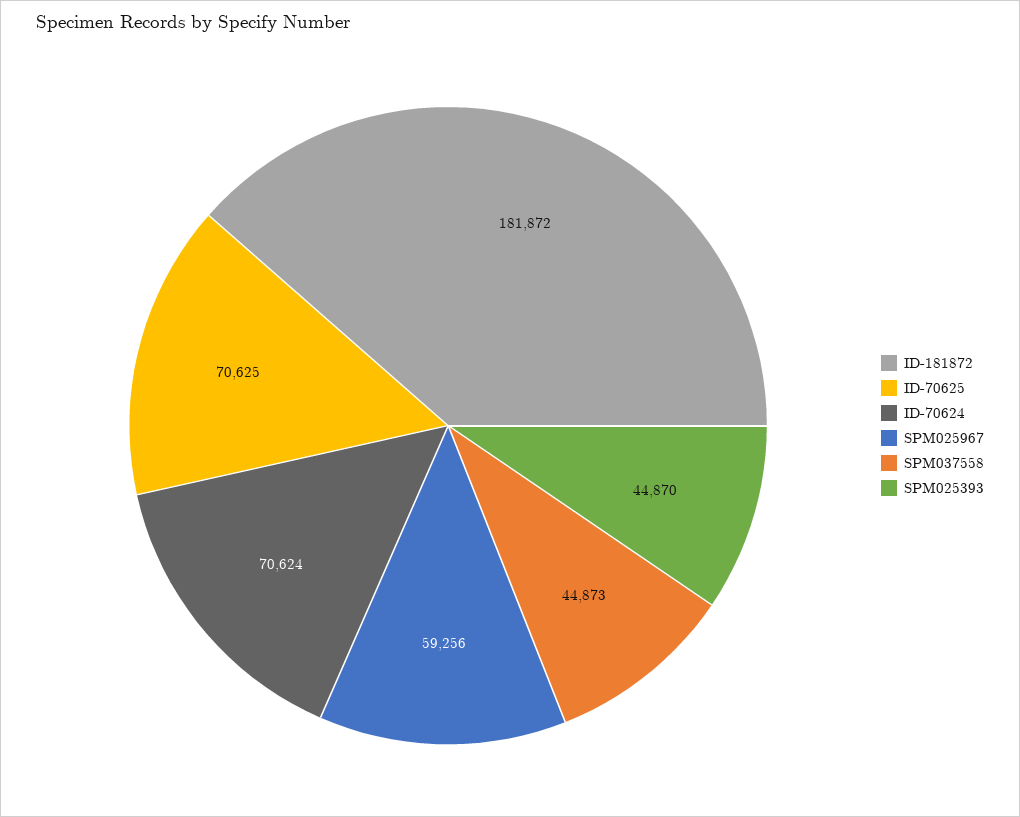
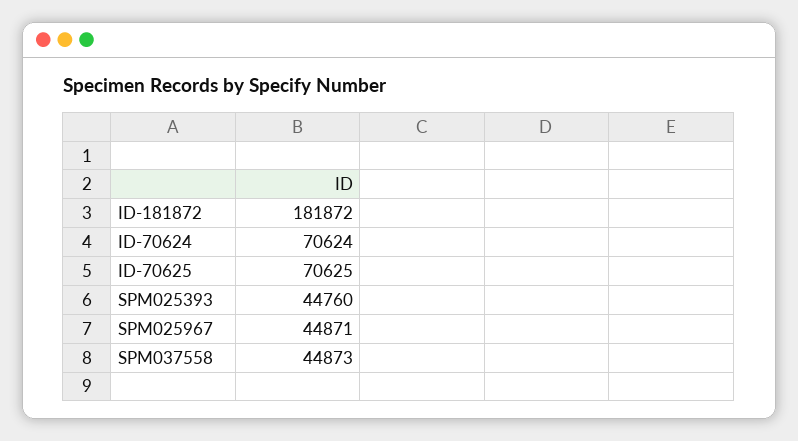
SPM025967: 59256 -> 44871
SPM025393: 44870 -> 44760

